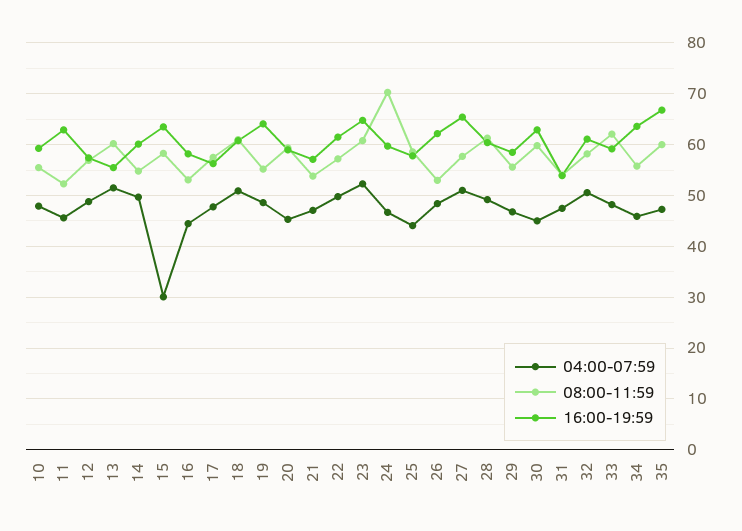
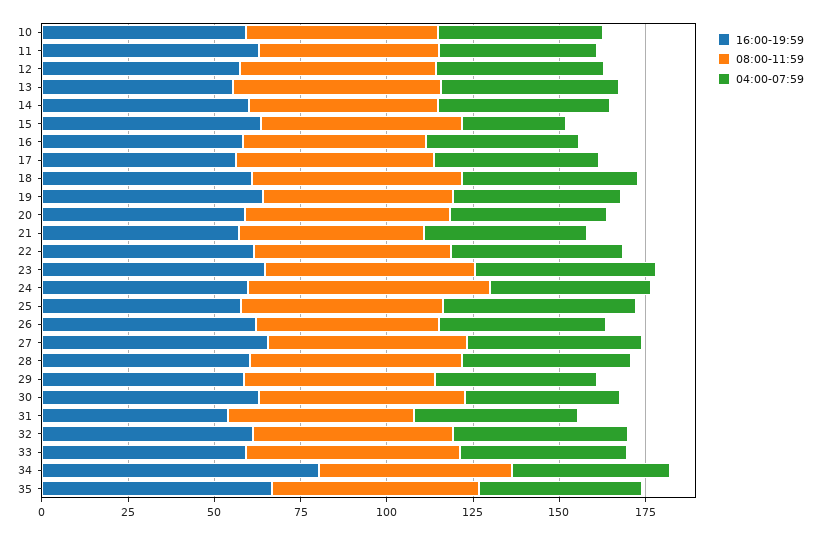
04:00-07:59, 25: 44 -> 55
16:00-19:59, 34: 64 -> 80

